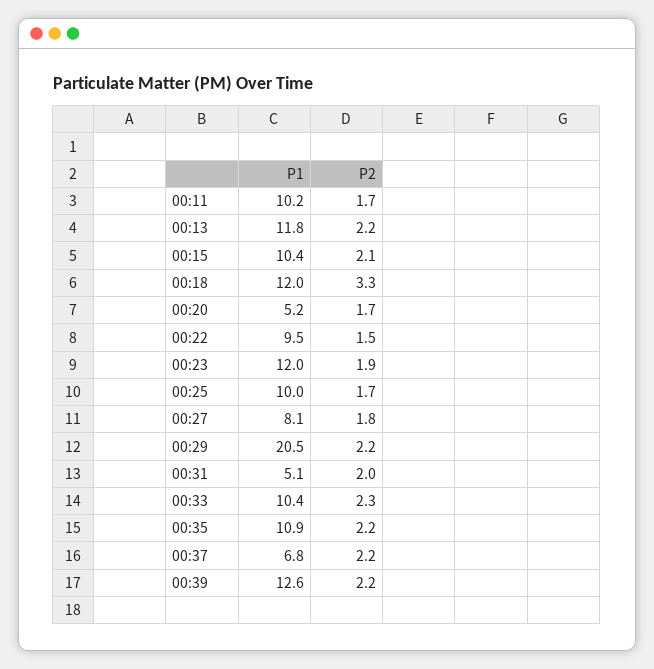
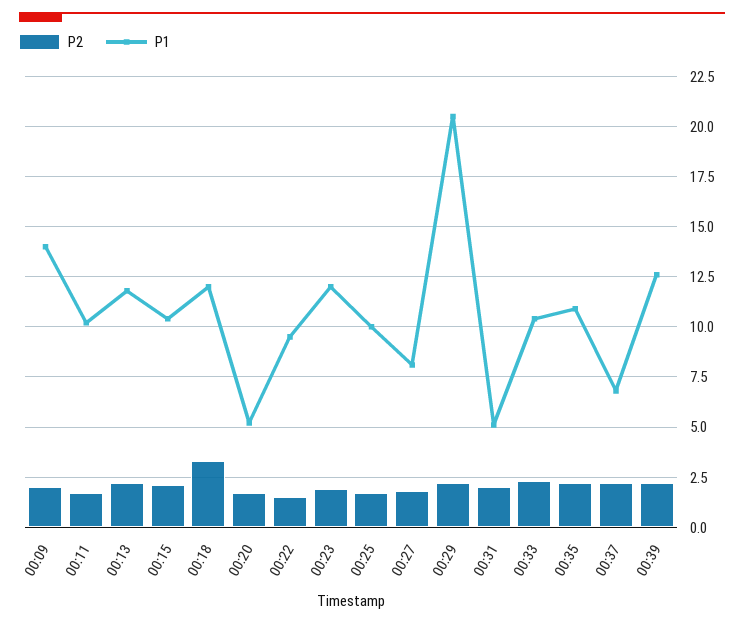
P2, 00:09: none -> 2
P1, 00:09: none -> 14

